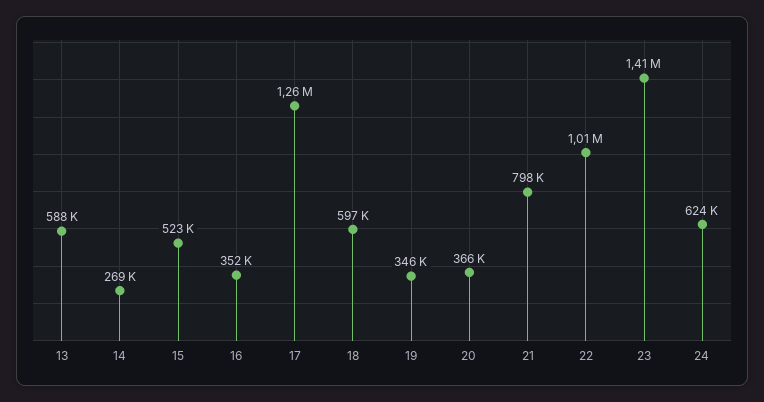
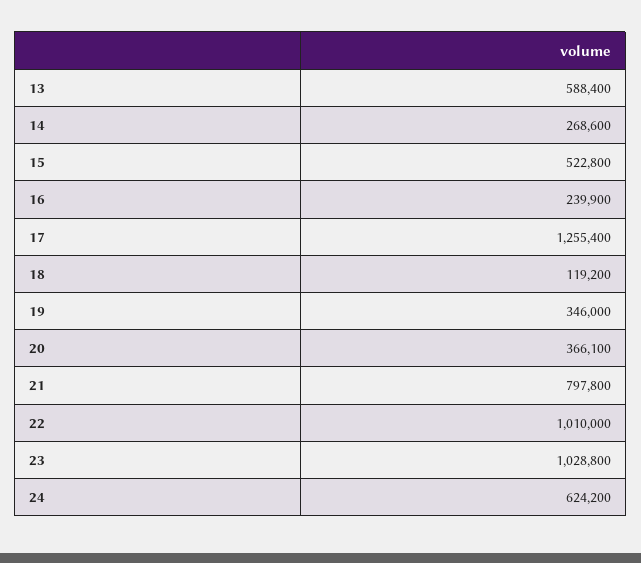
16: 352000 -> 239900
18: 597000 -> 119200
23: 1410000 -> 1028800

